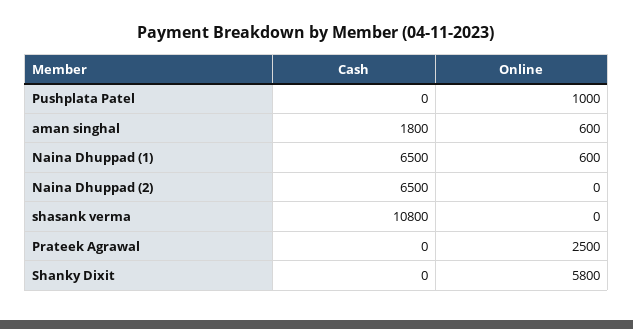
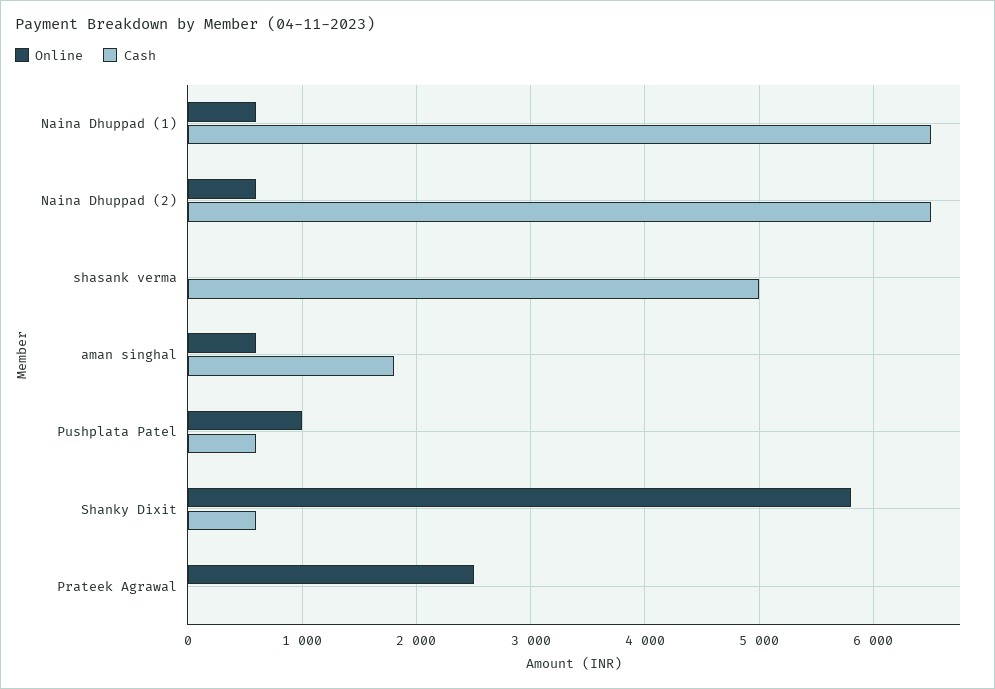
Cash, Pushplata Patel: 0 -> 600
Online, Naina Dhuppad (2): 0 -> 600
Cash, shasank verma: 10800 -> 5000
Cash, Shanky Dixit: 0 -> 600

